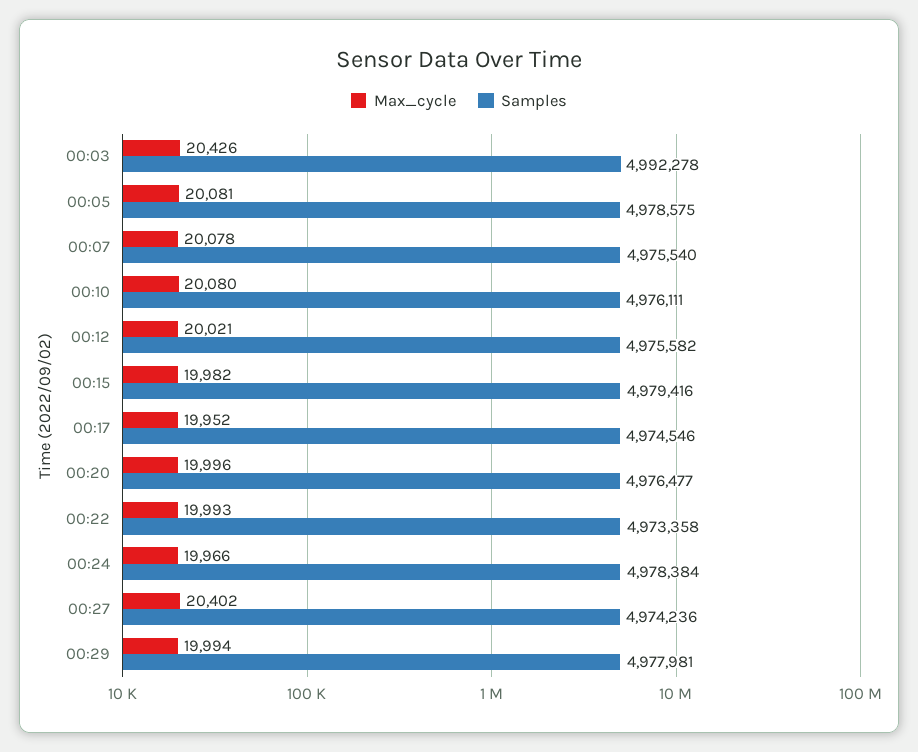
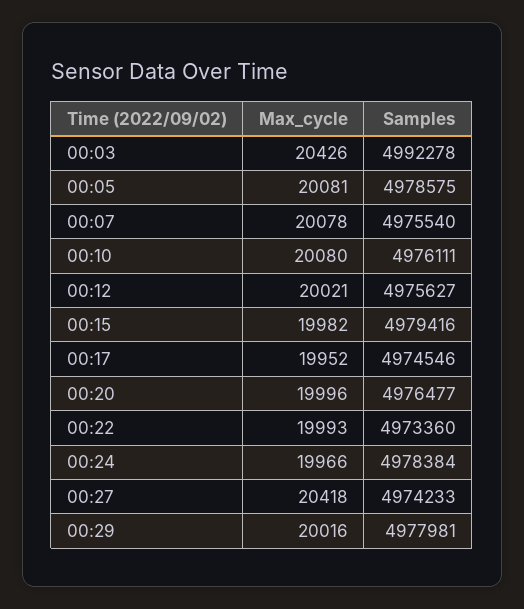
Samples, 00:12: 4975582 -> 4975627
Samples, 00:22: 4973358 -> 4973360
Max_cycle, 00:27: 20402 -> 20418
Samples, 00:27: 4974236 -> 4974233
Max_cycle, 00:29: 19994 -> 20016

